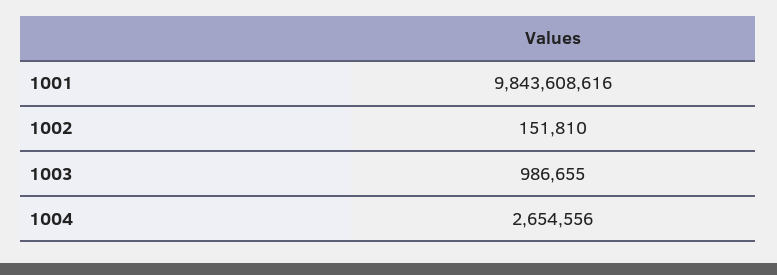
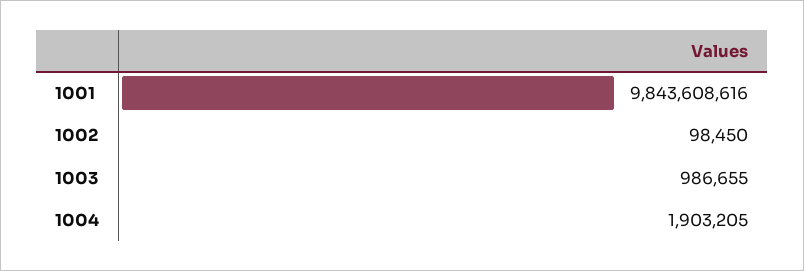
1002: 151810 -> 98450
1004: 2654556 -> 1903205

